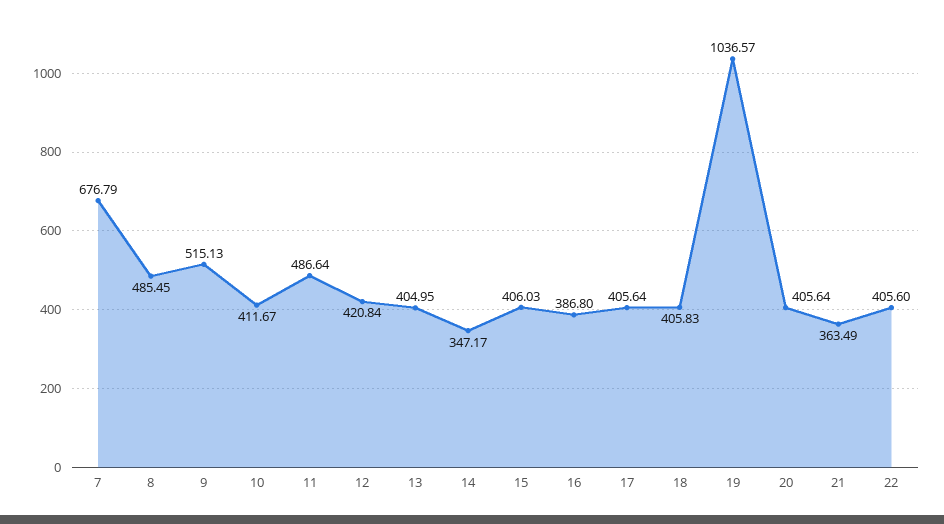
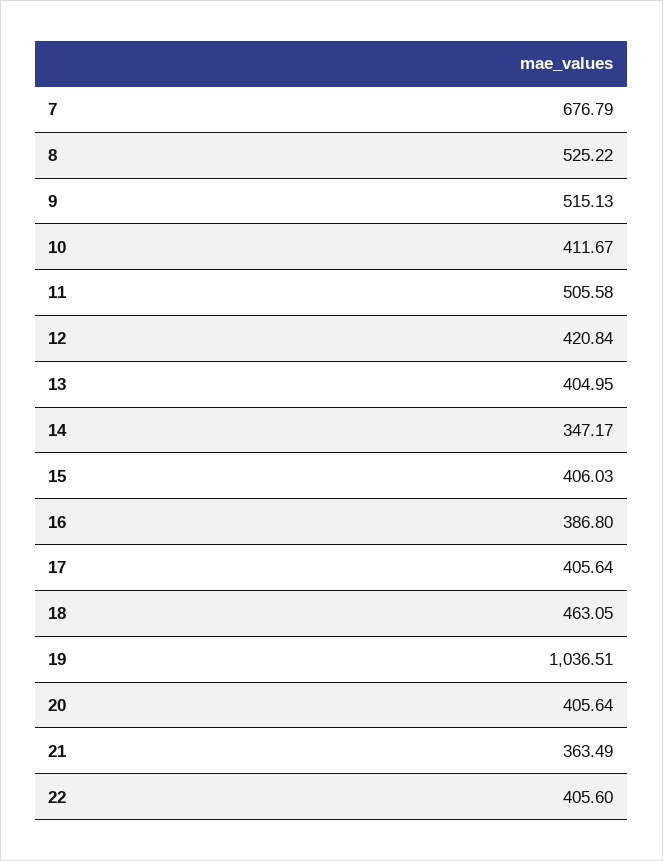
8: 485.45 -> 525.22
11: 486.64 -> 505.58
18: 405.83 -> 463.05
19: 1036.57 -> 1036.51

